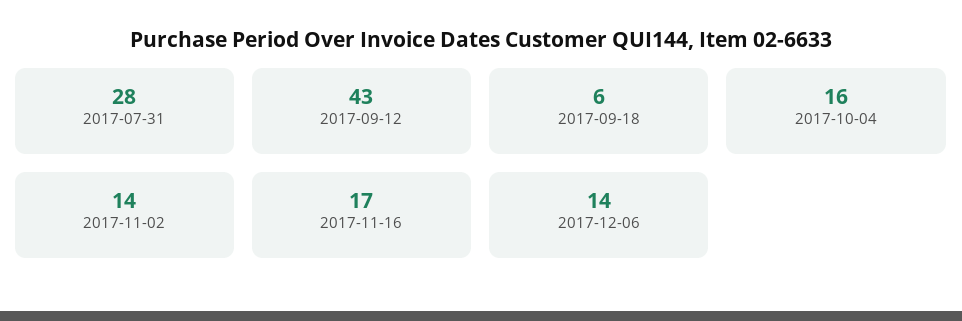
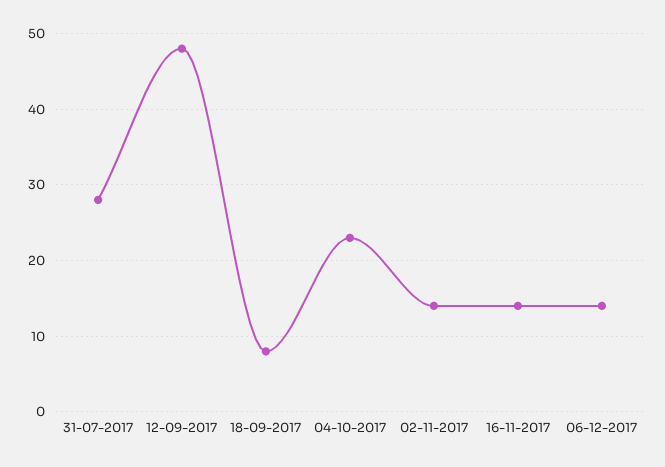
2017-09-12: 43 -> 48
2017-09-18: 6 -> 8
2017-10-04: 16 -> 23
2017-11-16: 17 -> 14

